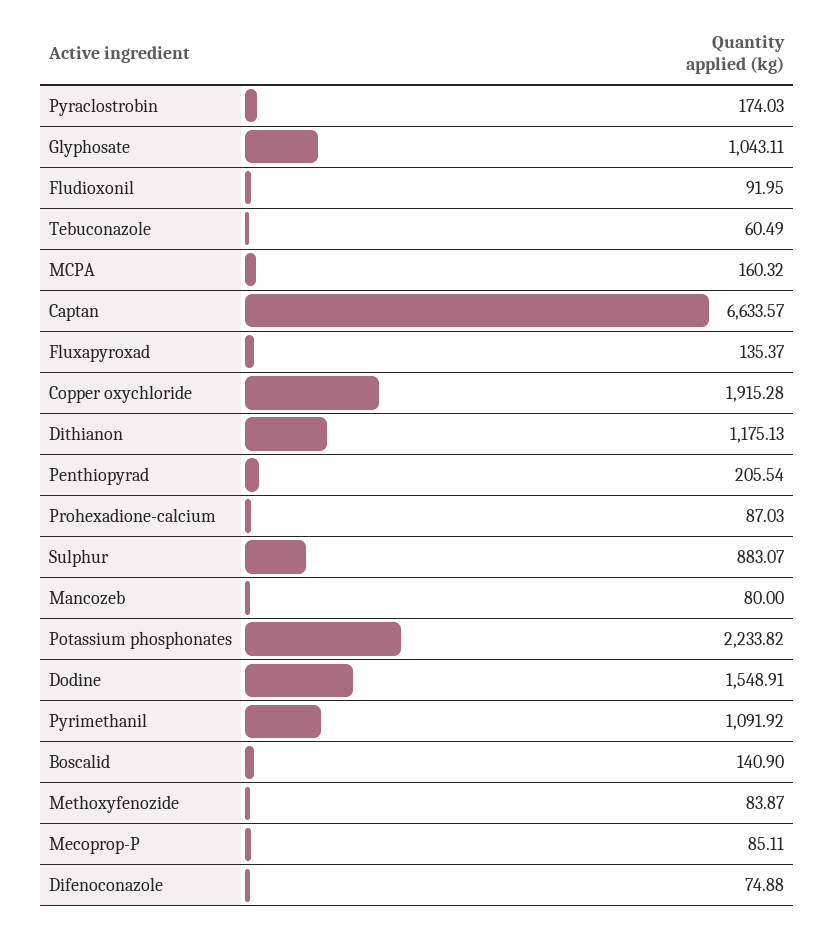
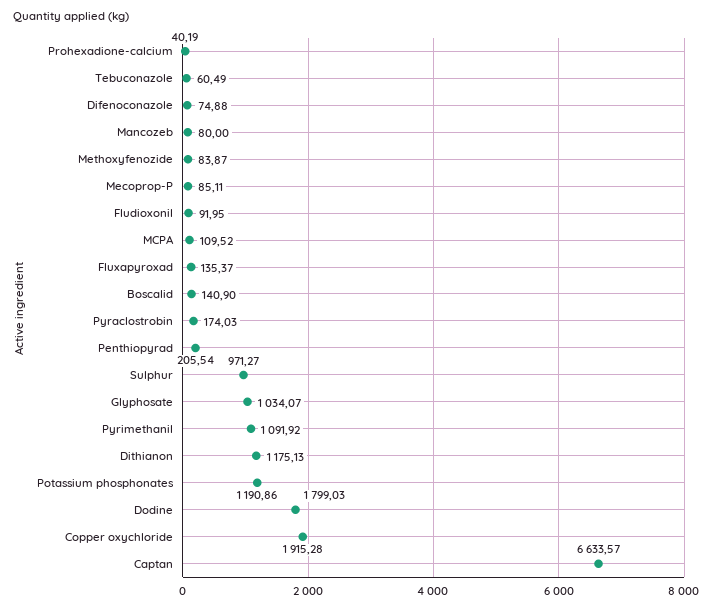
Glyphosate: 1043.11 -> 1034.07
MCPA: 160.32 -> 109.52
Prohexadione-calcium: 87.03 -> 40.19
Sulphur: 883.07 -> 971.27
Potassium phosphonates: 2233.82 -> 1190.86
Dodine: 1548.91 -> 1799.03

